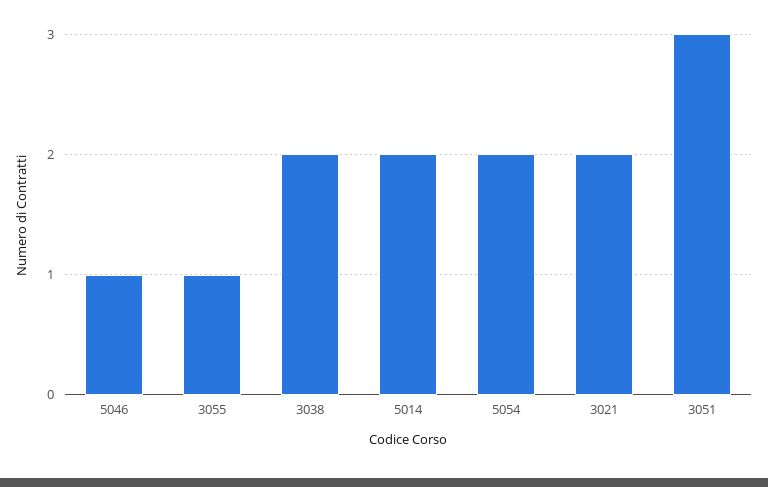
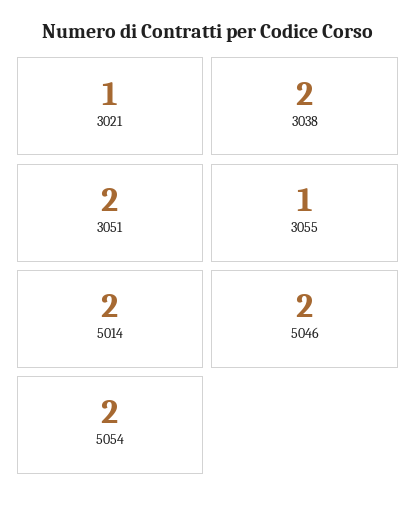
5046: 1 -> 2
3021: 2 -> 1
3051: 3 -> 2

